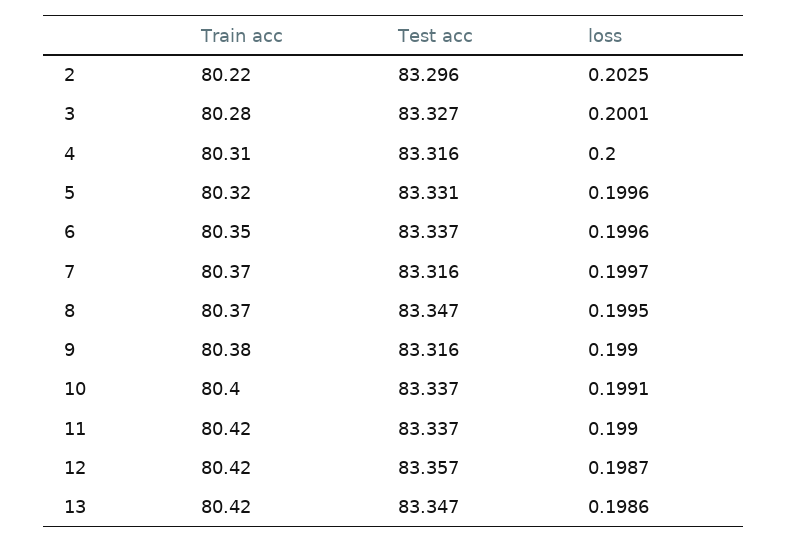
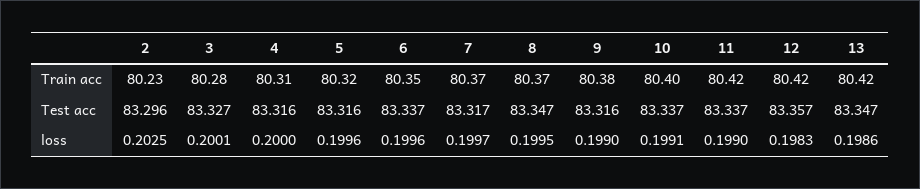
Train acc, 2: 80.22 -> 80.23
Test acc, 5: 83.331 -> 83.316
Test acc, 7: 83.316 -> 83.317
loss, 12: 0.1987 -> 0.1983

